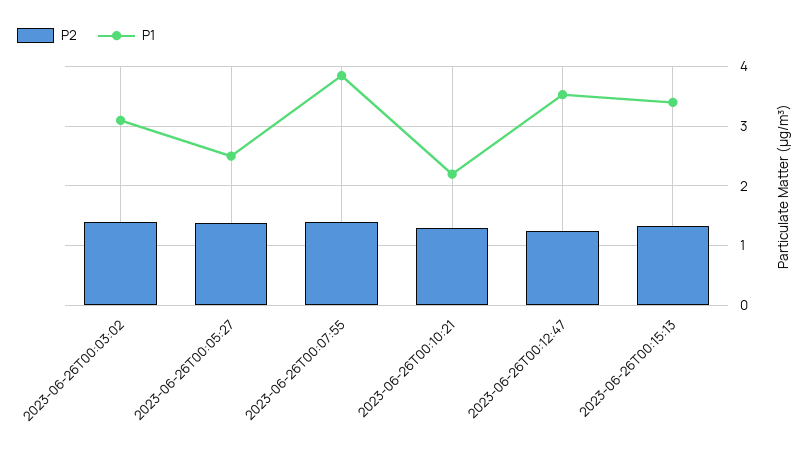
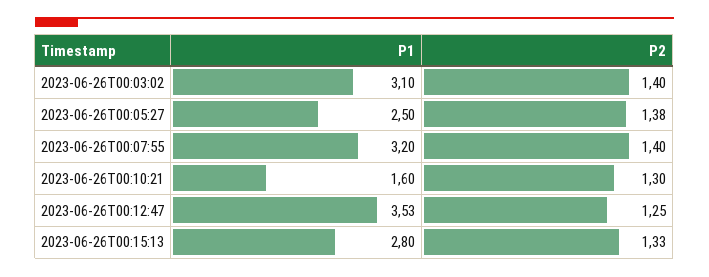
P1, 2023-06-26T00:07:55: 3.8 -> 3.2
P1, 2023-06-26T00:10:21: 2.2 -> 1.6
P1, 2023-06-26T00:15:13: 3.4 -> 2.8

